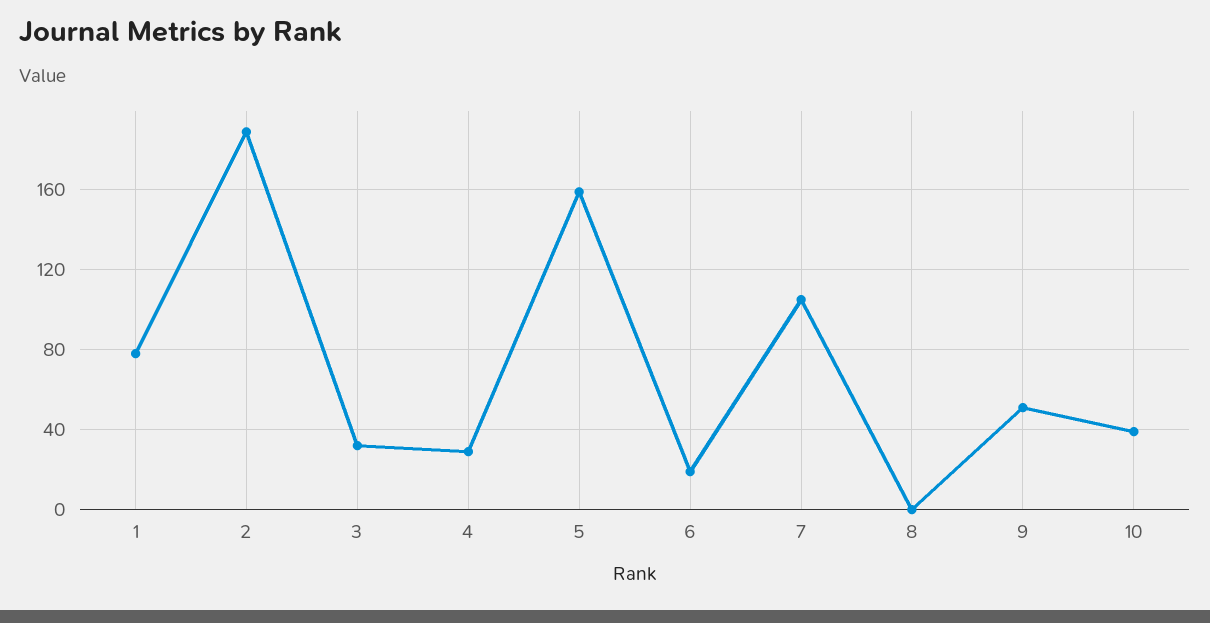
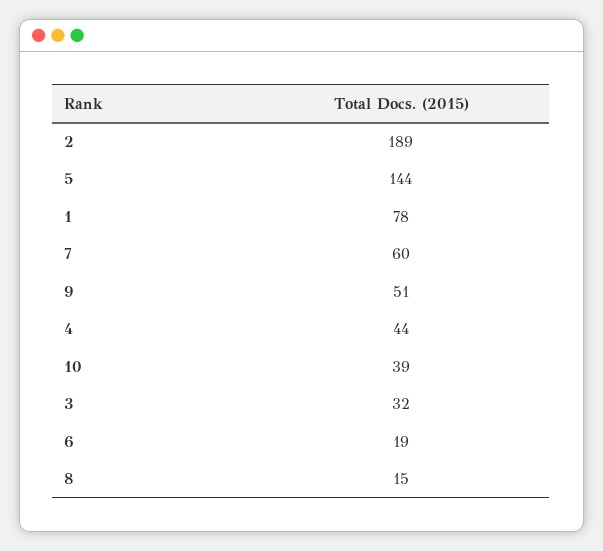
4: 30 -> 44
5: 160 -> 144
7: 105 -> 60
8: 0 -> 15

